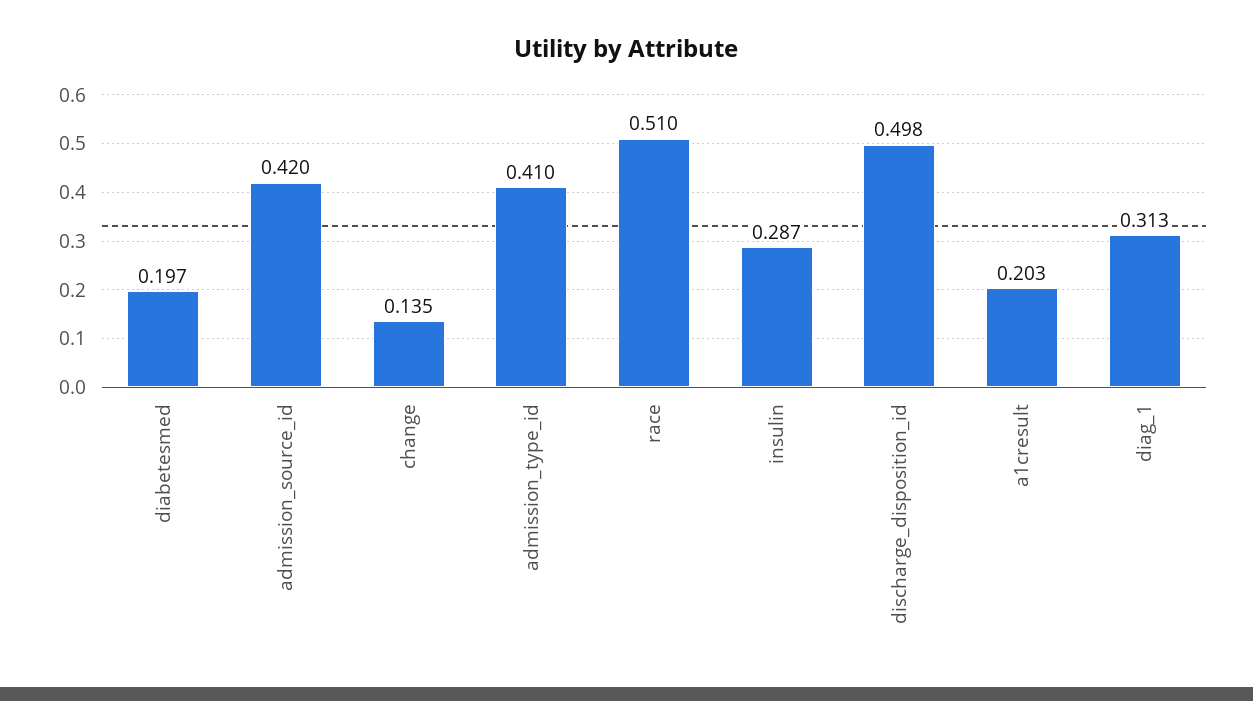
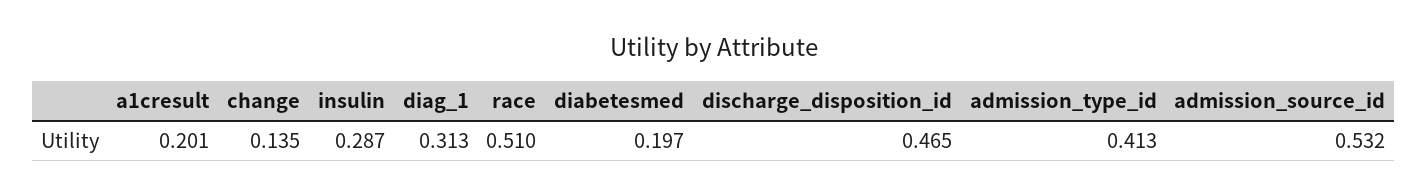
admission_source_id: 0.42 -> 0.532
admission_type_id: 0.41 -> 0.413
discharge_disposition_id: 0.498 -> 0.465
a1cresult: 0.203 -> 0.201

